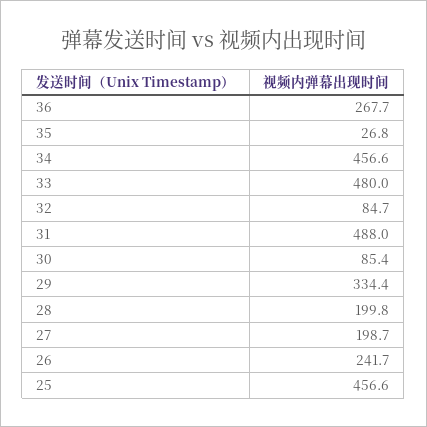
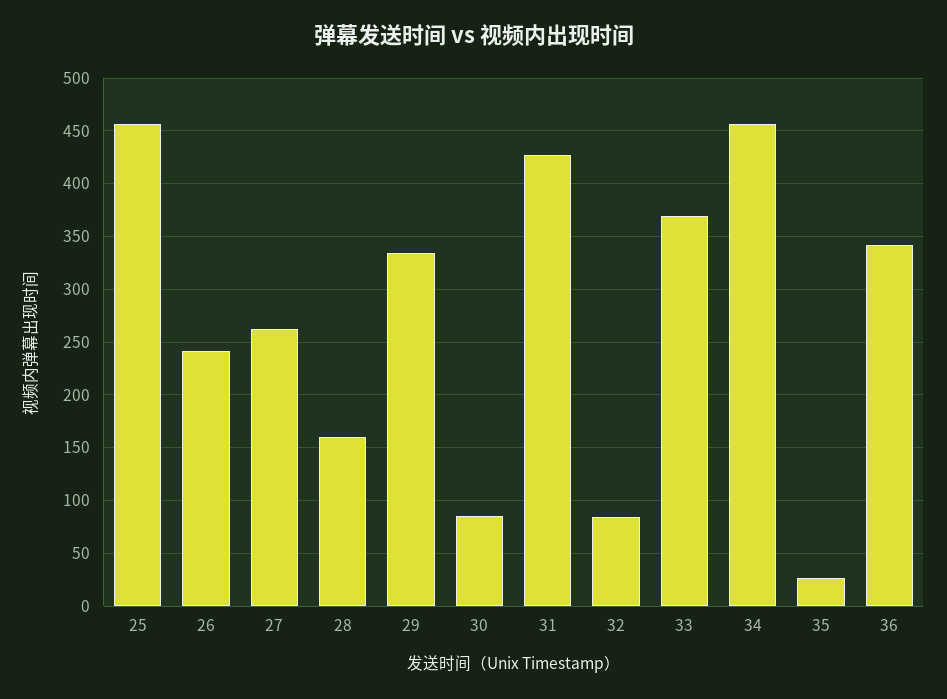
36: 267.7 -> 340
33: 480 -> 370
31: 488 -> 430
28: 199.8 -> 160
27: 198.7 -> 260

